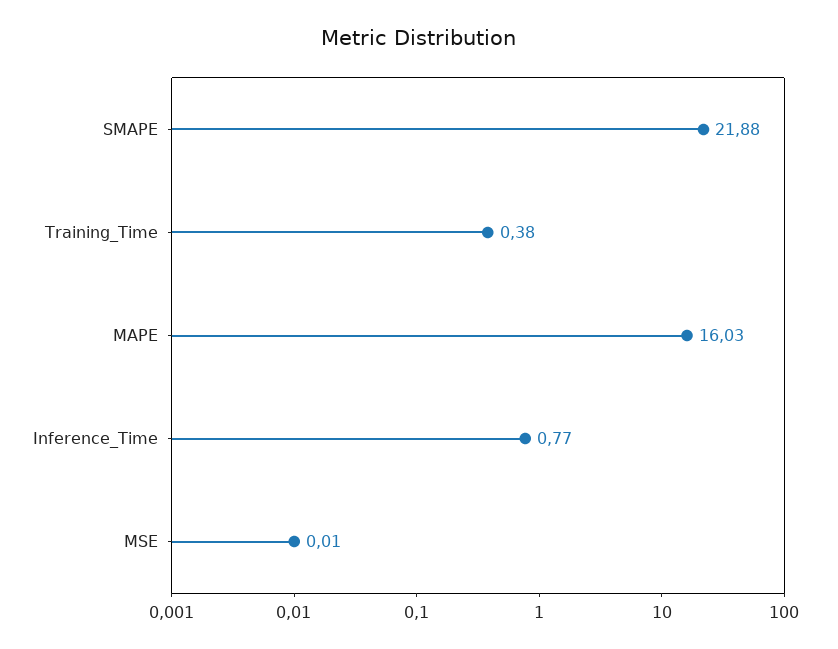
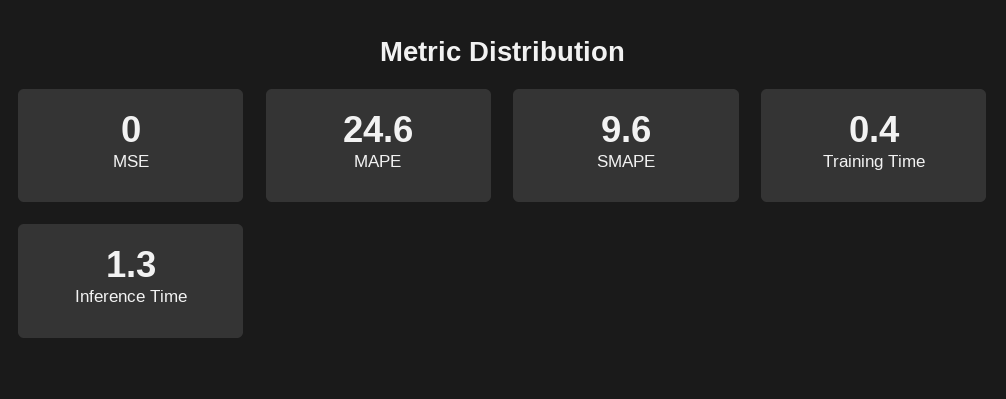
SMAPE: 21.88 -> 9.6
MAPE: 16.03 -> 24.6
Inference_Time: 0.77 -> 1.3

